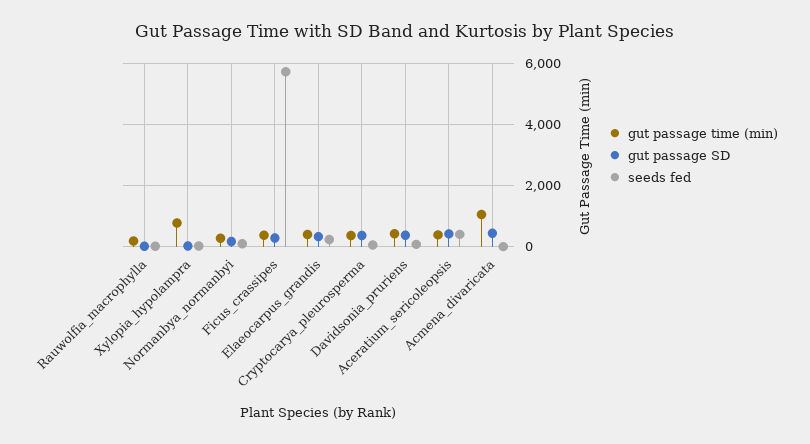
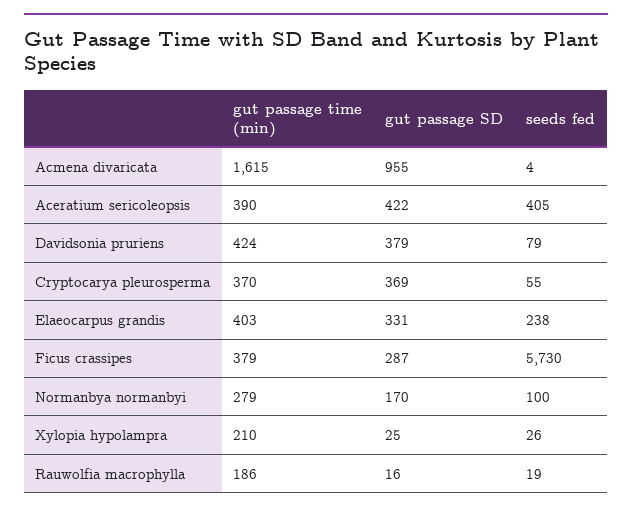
gut passage time (min), Xylopia_hypolampra: 800 -> 210
gut passage time (min), Acmena_divaricata: 1000 -> 1615
gut passage SD, Acmena_divaricata: 400 -> 955

